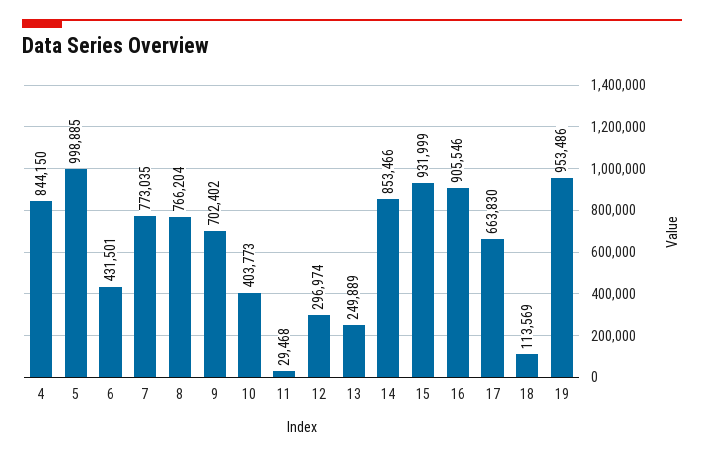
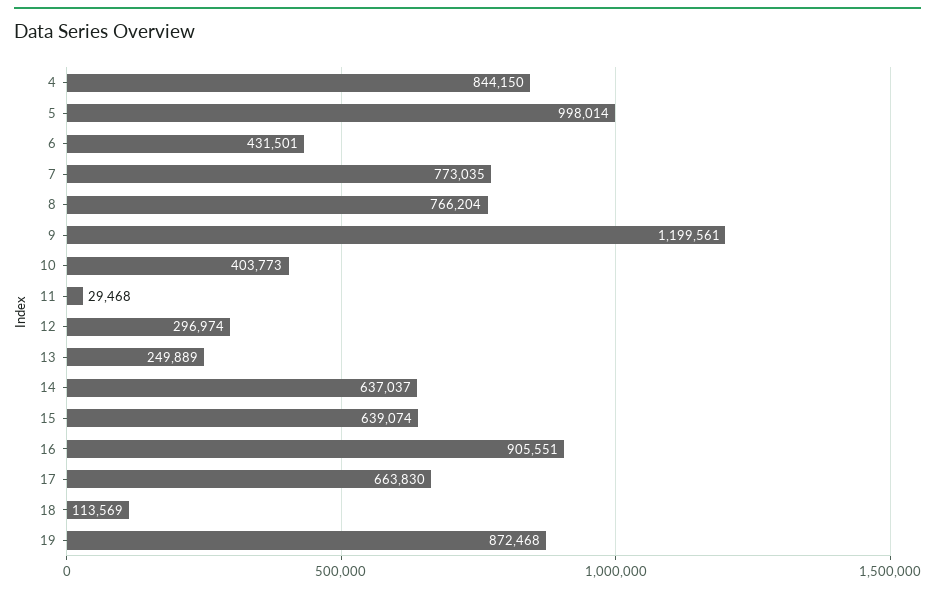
5: 998885 -> 998014
9: 702402 -> 1199561
14: 853466 -> 637037
15: 931999 -> 639074
16: 905546 -> 905551
19: 953486 -> 872468

